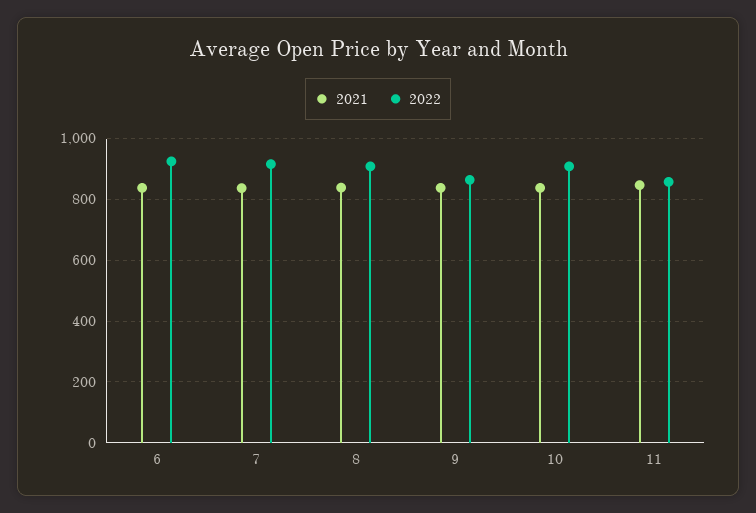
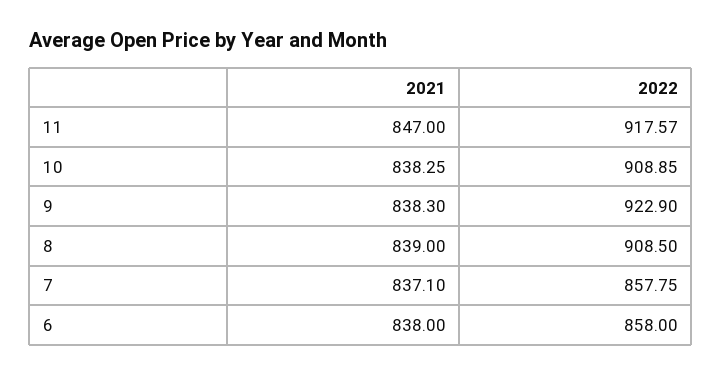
2022, 6: 920 -> 858
2022, 7: 920 -> 857.75
2022, 9: 860 -> 922.9
2022, 11: 860 -> 917.57

